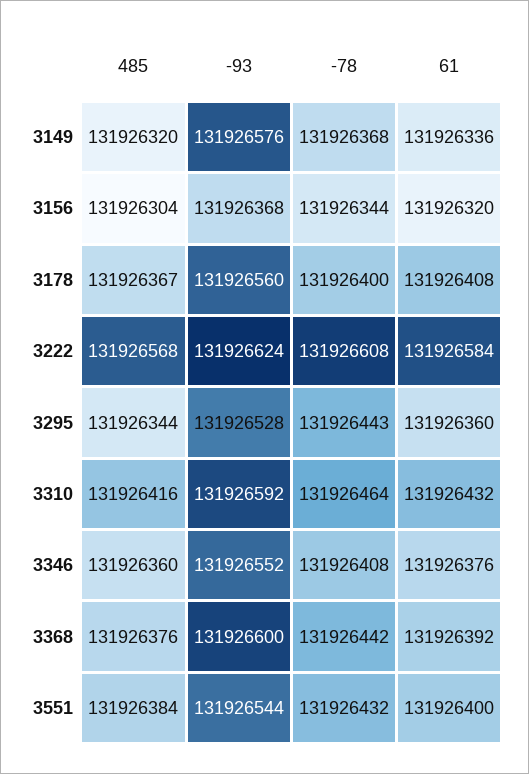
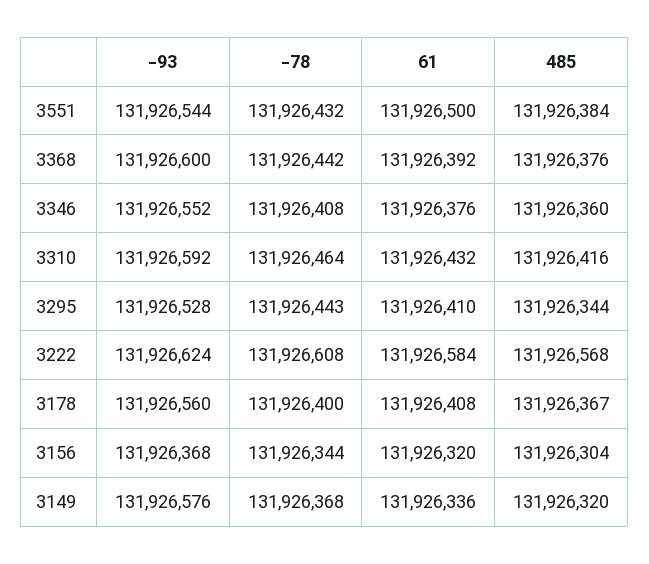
61, 3295: 131926360 -> 131926410
61, 3551: 131926400 -> 131926500

